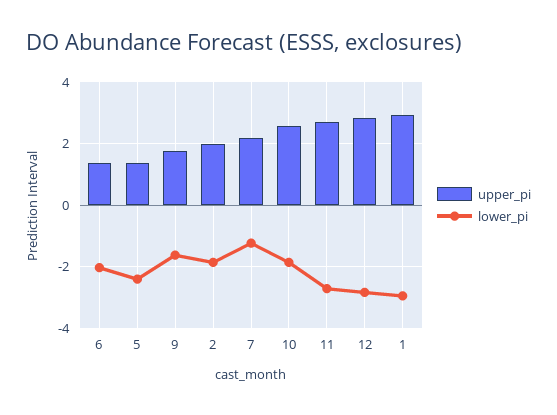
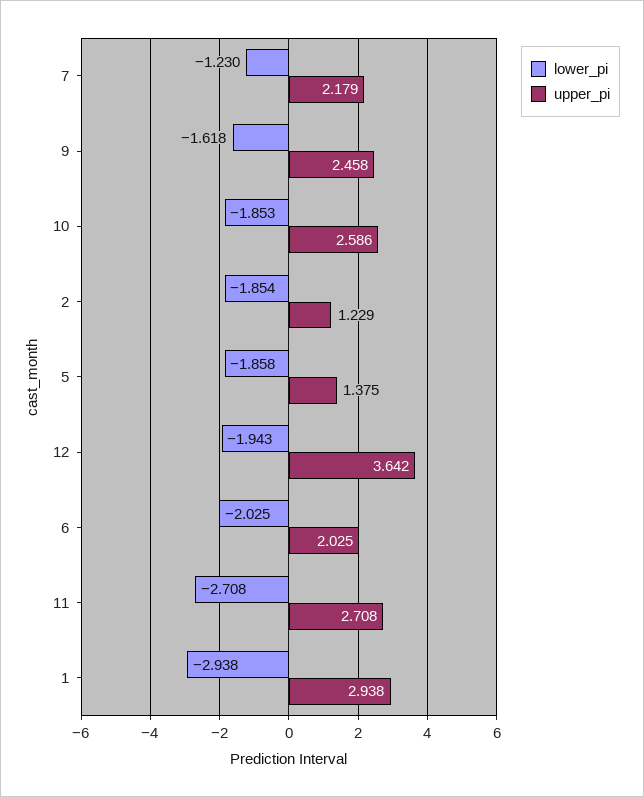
upper_pi, 6: 1.4 -> 2.025
lower_pi, 5: -2.4 -> -1.858
upper_pi, 9: 1.8 -> 2.458
upper_pi, 2: 2 -> 1.229
upper_pi, 12: 2.8 -> 3.642
lower_pi, 12: -2.8 -> -1.943

